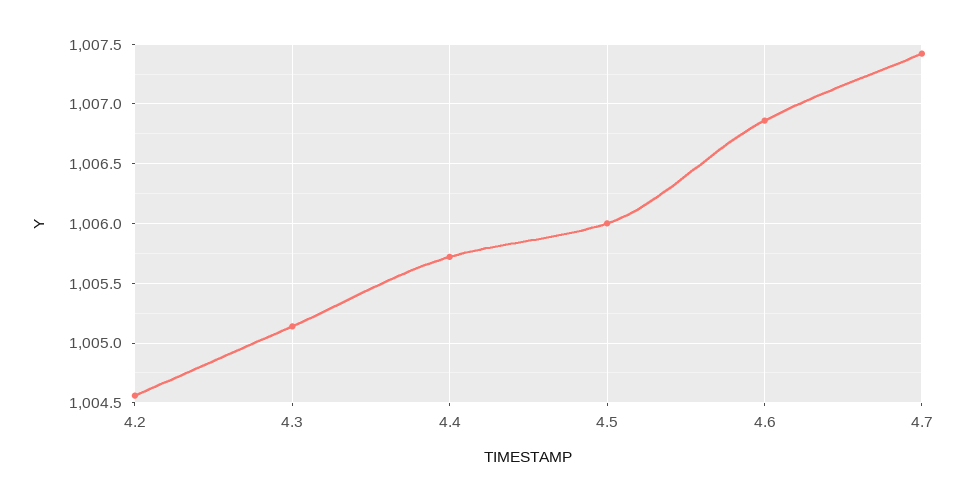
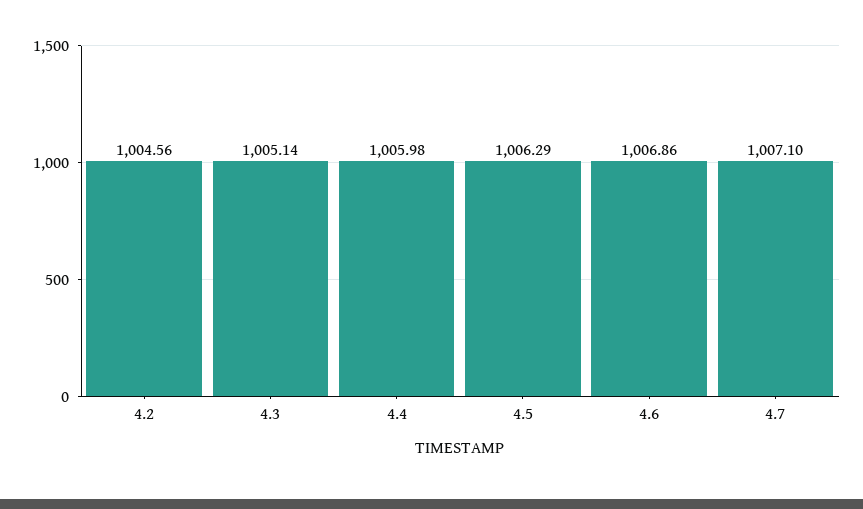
4.4: 1005.7 -> 1005.98
4.5: 1006 -> 1006.29
4.7: 1007.4 -> 1007.1

